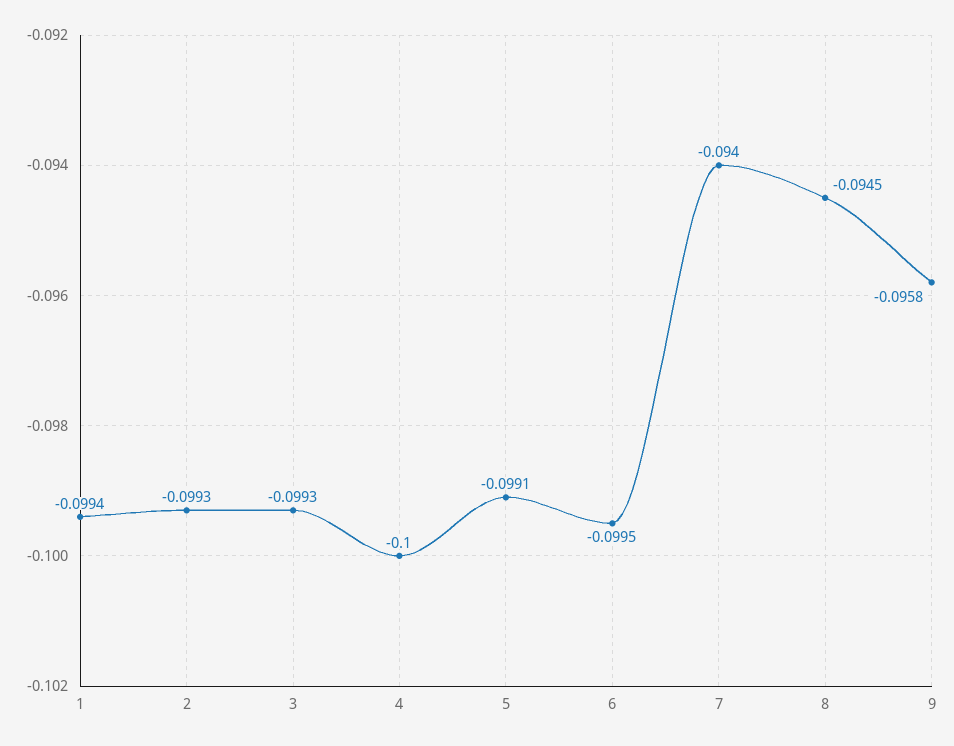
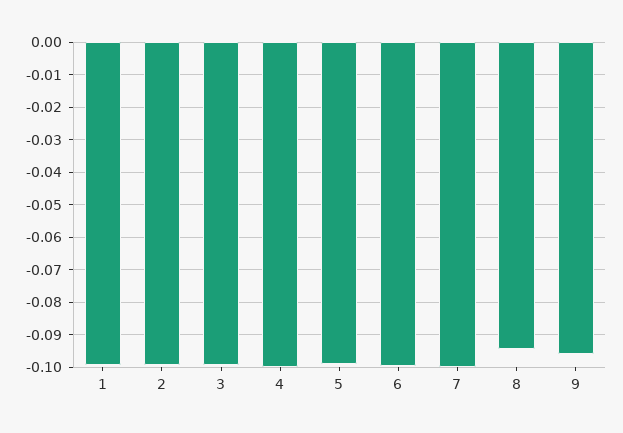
7: -0.094 -> -0.1

